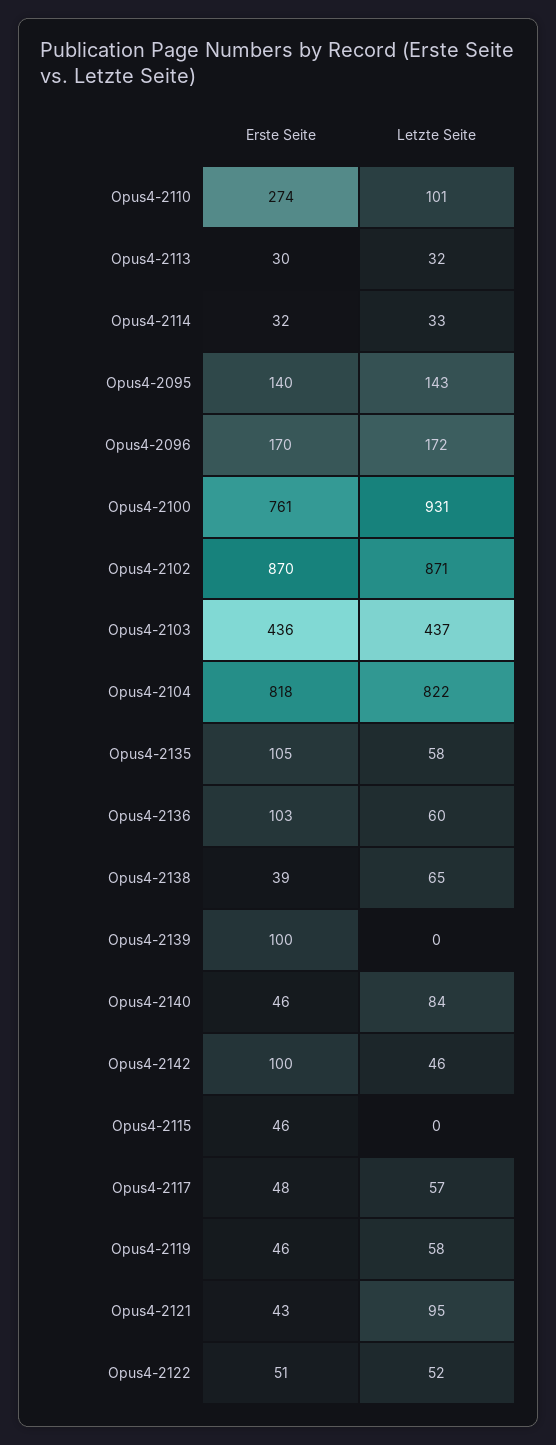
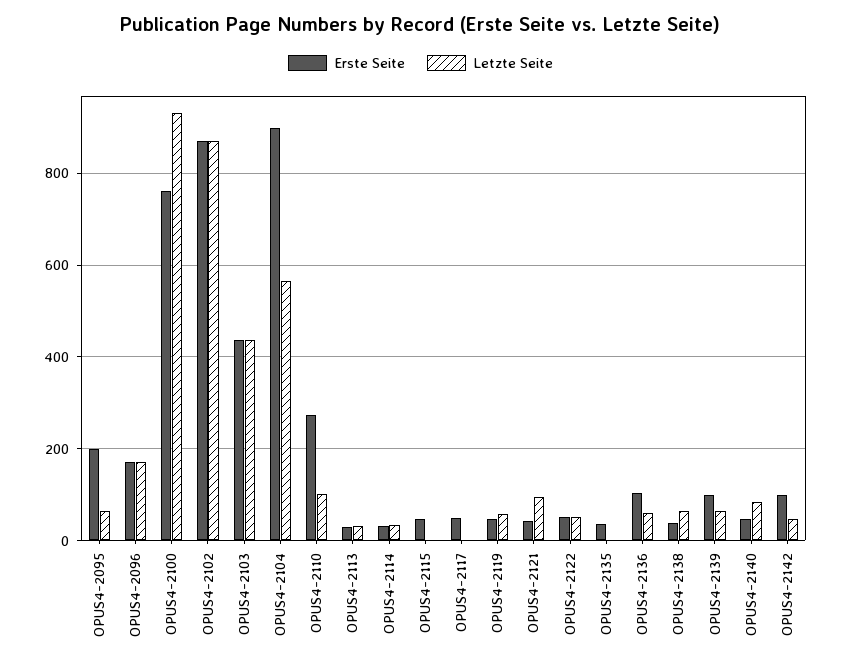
Erste Seite, Opus4-2095: 140 -> 200
Letzte Seite, Opus4-2095: 143 -> 60
Erste Seite, Opus4-2104: 818 -> 900
Letzte Seite, Opus4-2104: 822 -> 560
Erste Seite, Opus4-2135: 105 -> 40
Letzte Seite, Opus4-2135: 58 -> 0
Letzte Seite, Opus4-2139: 0 -> 60
Letzte Seite, Opus4-2117: 57 -> 0

